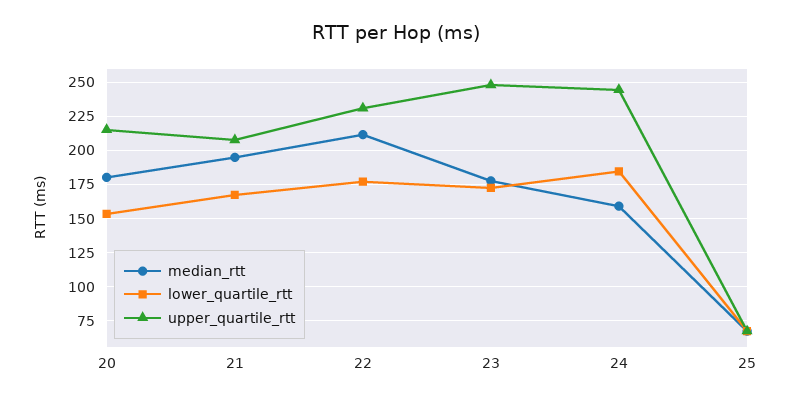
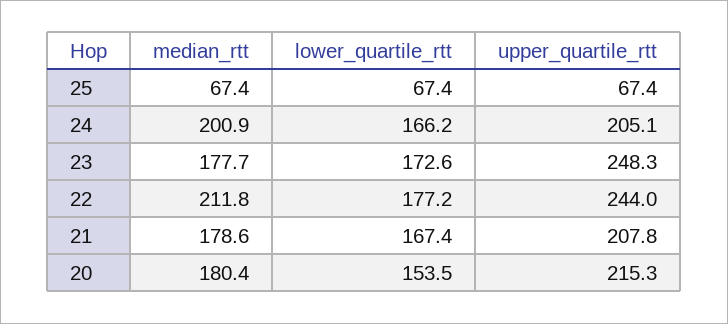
median_rtt, 21: 195 -> 178.6
upper_quartile_rtt, 22: 230 -> 244
median_rtt, 24: 160 -> 200.9
lower_quartile_rtt, 24: 185 -> 166.2
upper_quartile_rtt, 24: 245 -> 205.1

